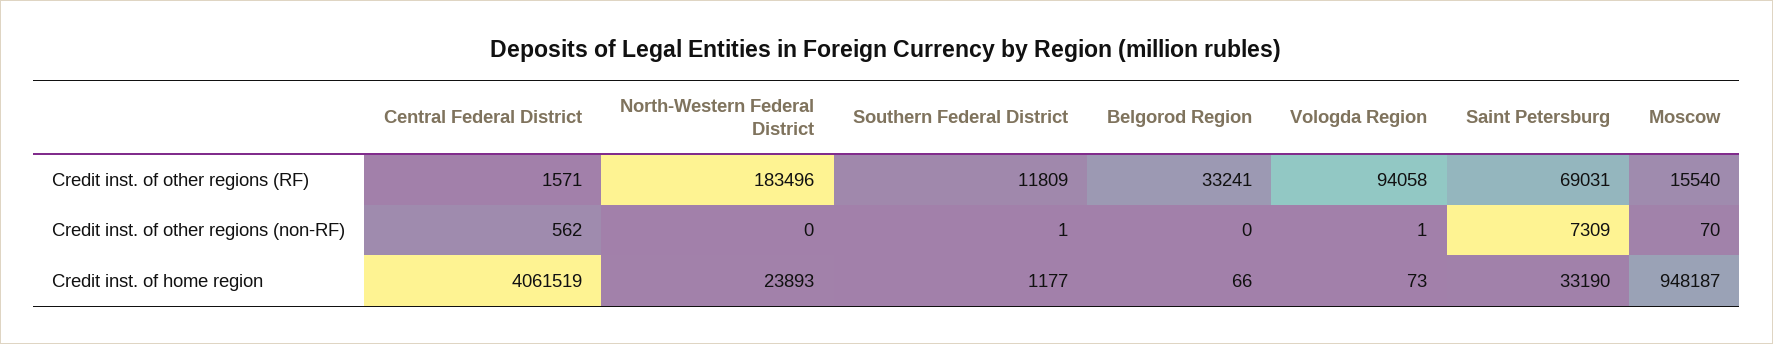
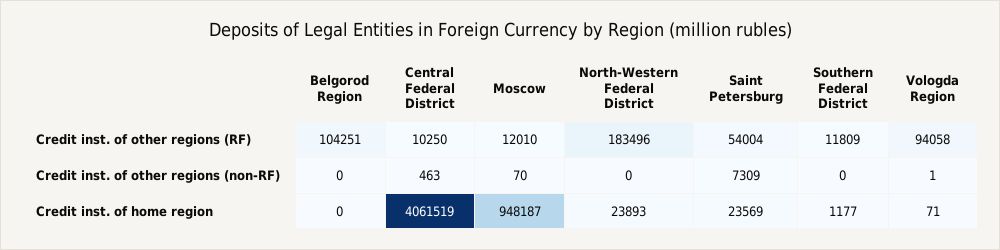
Central Federal District, Credit inst. of other regions (RF): 1571 -> 10250
Belgorod Region, Credit inst. of other regions (RF): 33241 -> 104251
Saint Petersburg, Credit inst. of other regions (RF): 69031 -> 54004
Moscow, Credit inst. of other regions (RF): 15540 -> 12010
Central Federal District, Credit inst. of other regions (non-RF): 562 -> 463
Southern Federal District, Credit inst. of other regions (non-RF): 1 -> 0
Belgorod Region, Credit inst. of home region: 66 -> 0
Vologda Region, Credit inst. of home region: 73 -> 71
Saint Petersburg, Credit inst. of home region: 33190 -> 23569

